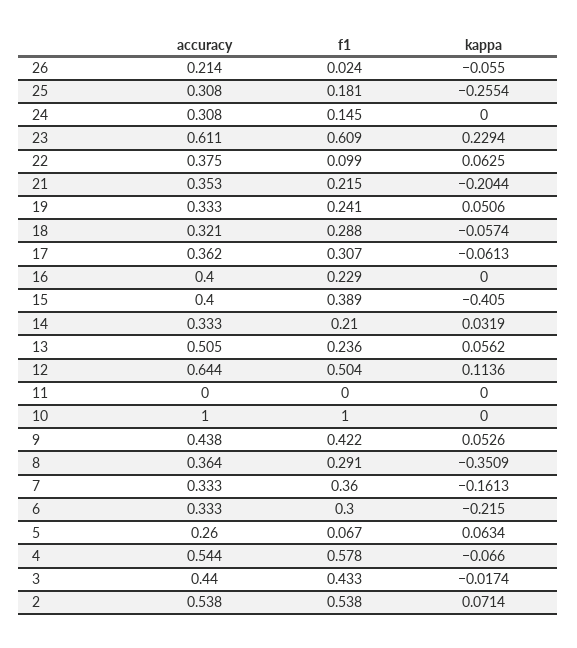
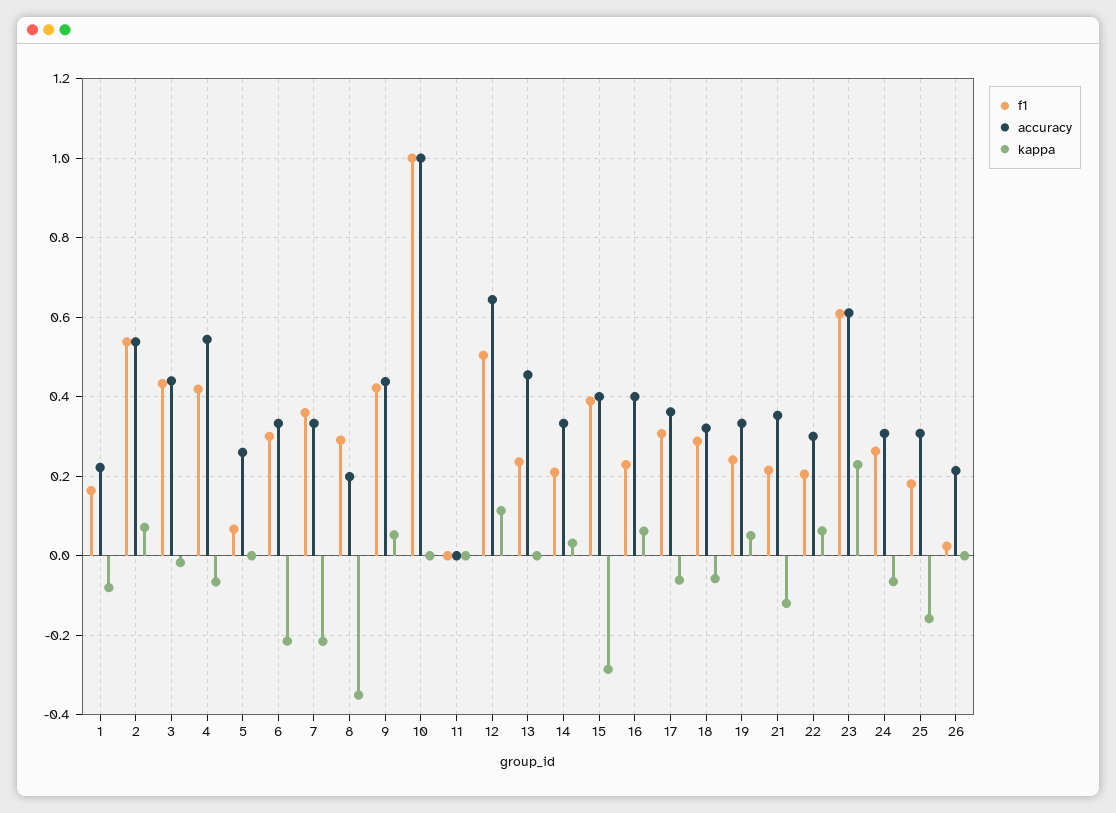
kappa, 26: -0.055 -> 0
kappa, 25: -0.2554 -> -0.16
f1, 24: 0.145 -> 0.26
kappa, 24: 0 -> -0.06
accuracy, 22: 0.375 -> 0.3
f1, 22: 0.099 -> 0.2
kappa, 21: -0.2044 -> -0.12
kappa, 16: 0 -> 0.06
kappa, 15: -0.405 -> -0.28
accuracy, 13: 0.505 -> 0.46
kappa, 13: 0.0562 -> 0
accuracy, 8: 0.364 -> 0.2
kappa, 7: -0.1613 -> -0.22
kappa, 5: 0.0634 -> 0
f1, 4: 0.578 -> 0.42
f1, 1: none -> 0.16
accuracy, 1: none -> 0.22
kappa, 1: none -> -0.08

